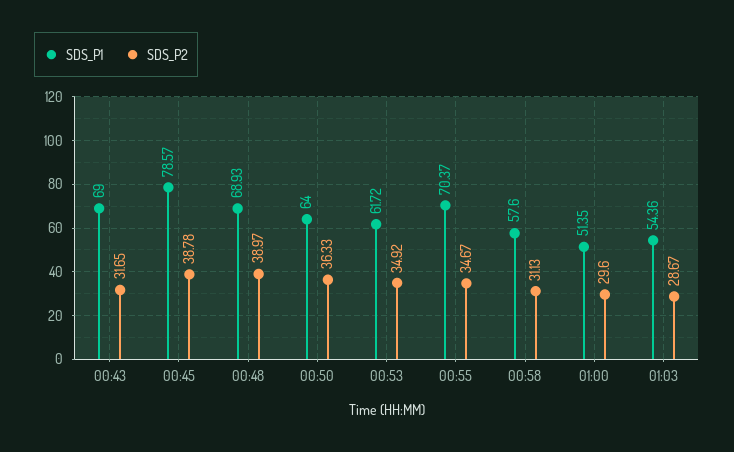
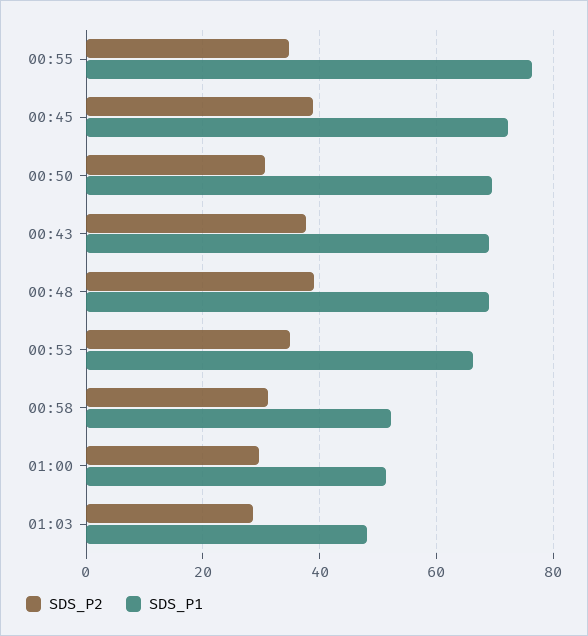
SDS_P2, 00:43: 31.65 -> 38
SDS_P1, 00:45: 78.57 -> 72
SDS_P1, 00:50: 64 -> 70
SDS_P2, 00:50: 36.33 -> 30
SDS_P1, 00:53: 61.72 -> 66
SDS_P1, 00:55: 70.37 -> 76
SDS_P1, 00:58: 57.6 -> 52
SDS_P1, 01:03: 54.36 -> 48

